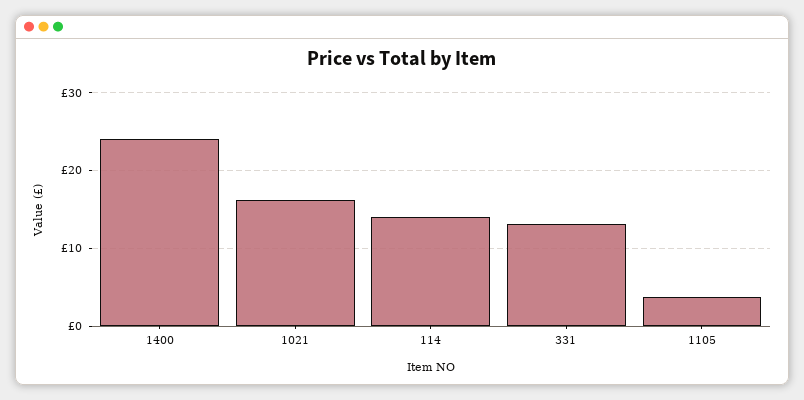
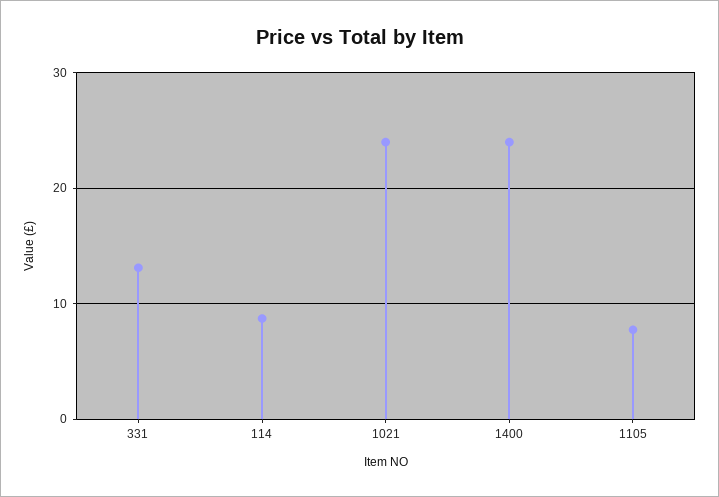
1021: 16 -> 24
114: 14 -> 9
1105: 4 -> 8

